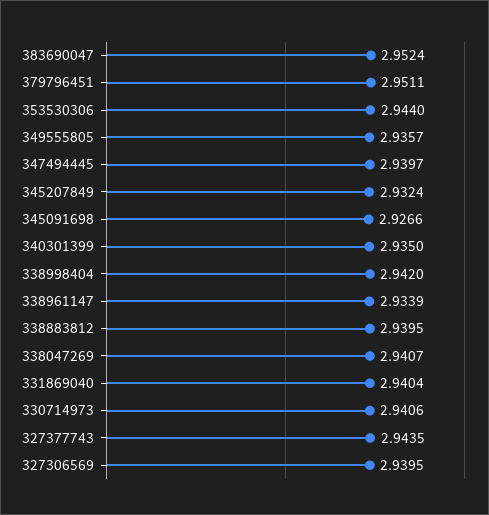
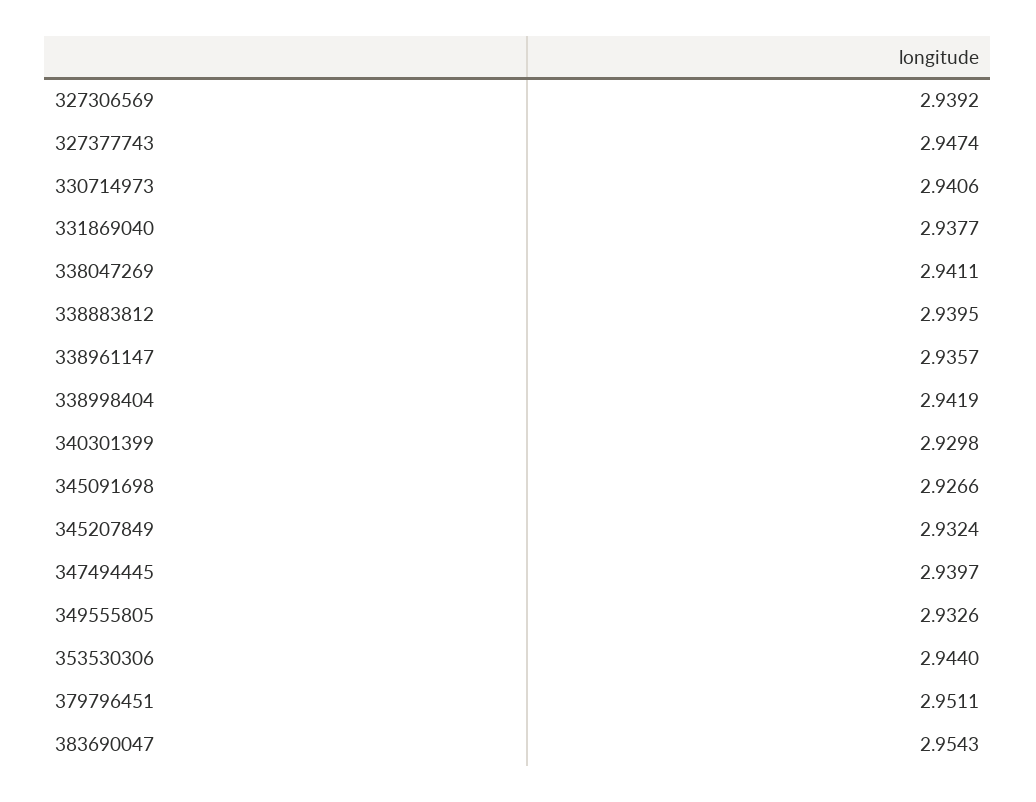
383690047: 2.9524 -> 2.9543
349555805: 2.9357 -> 2.9326
340301399: 2.935 -> 2.9298
338998404: 2.942 -> 2.9419
338961147: 2.9339 -> 2.9357
338047269: 2.9407 -> 2.9411
331869040: 2.9404 -> 2.9377
327377743: 2.9435 -> 2.9474
327306569: 2.9395 -> 2.9392

